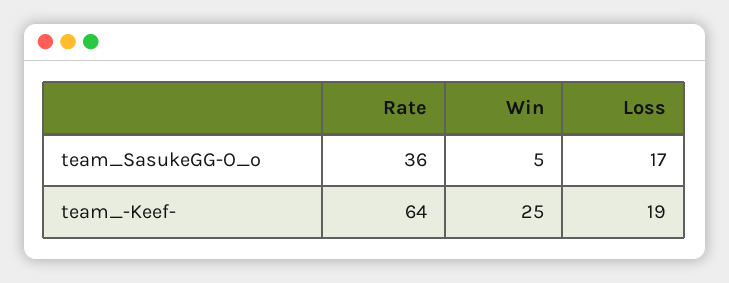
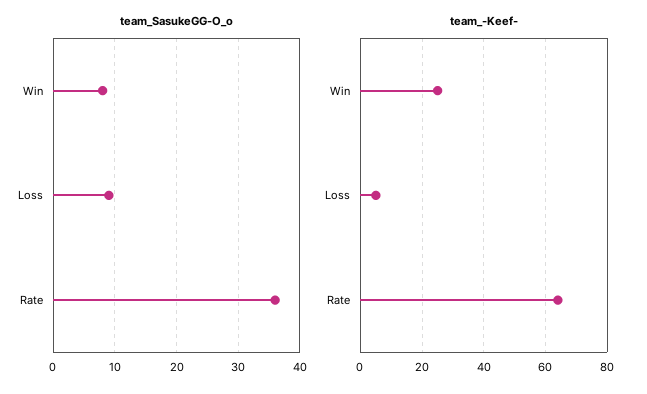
team_SasukeGG-O_o, Win: 5 -> 8
team_SasukeGG-O_o, Loss: 17 -> 9
team_-Keef-, Loss: 19 -> 5

